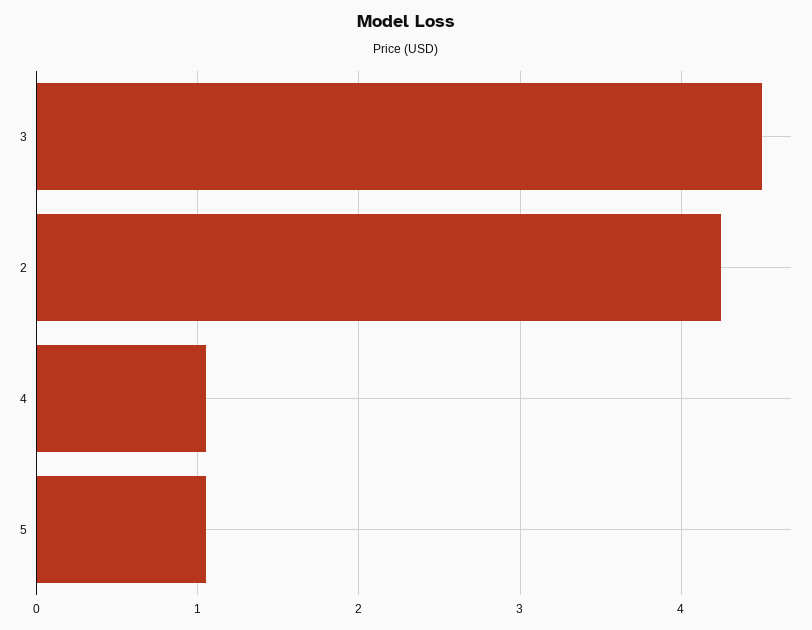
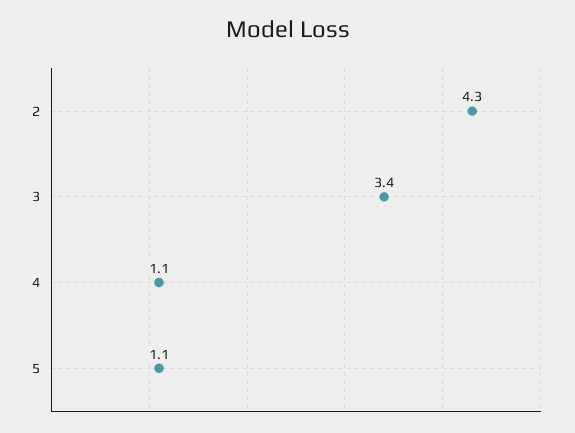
3: 4.5 -> 3.4

